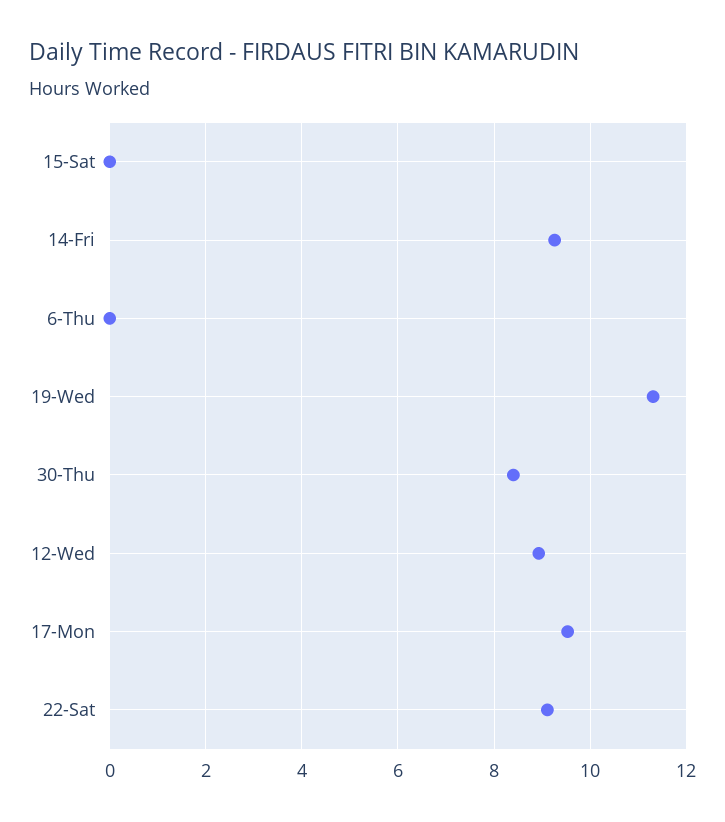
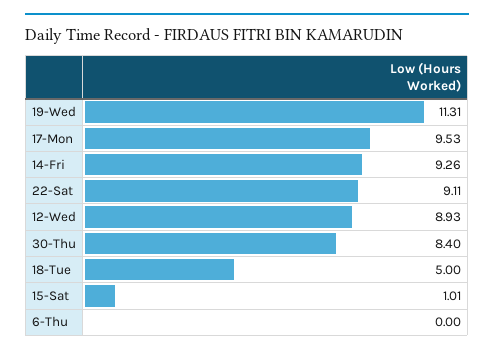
15-Sat: 0 -> 1.01
18-Tue: none -> 5

